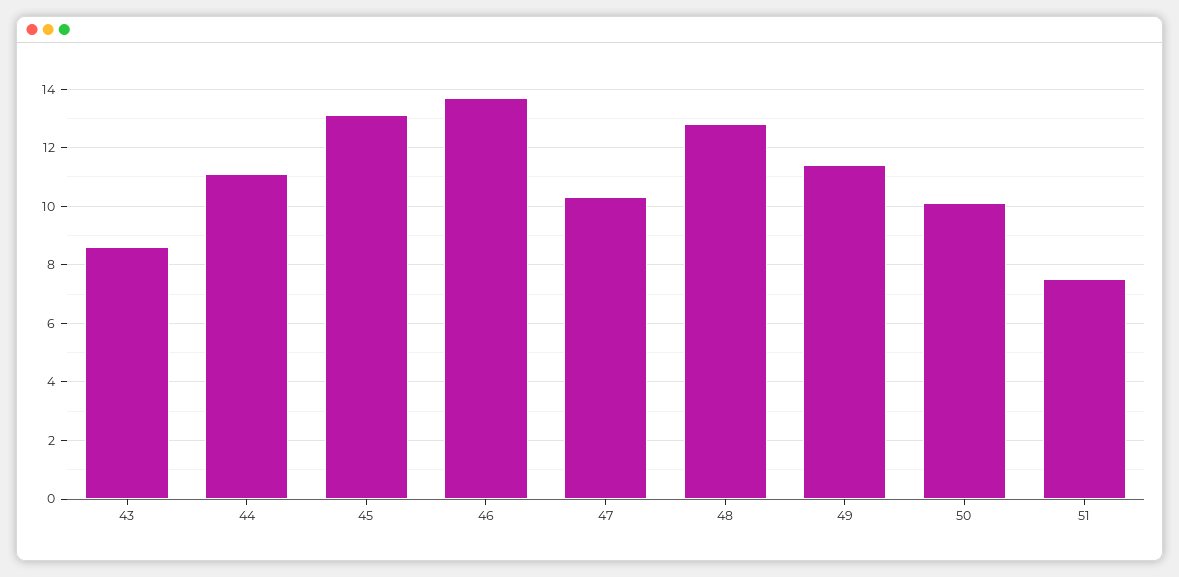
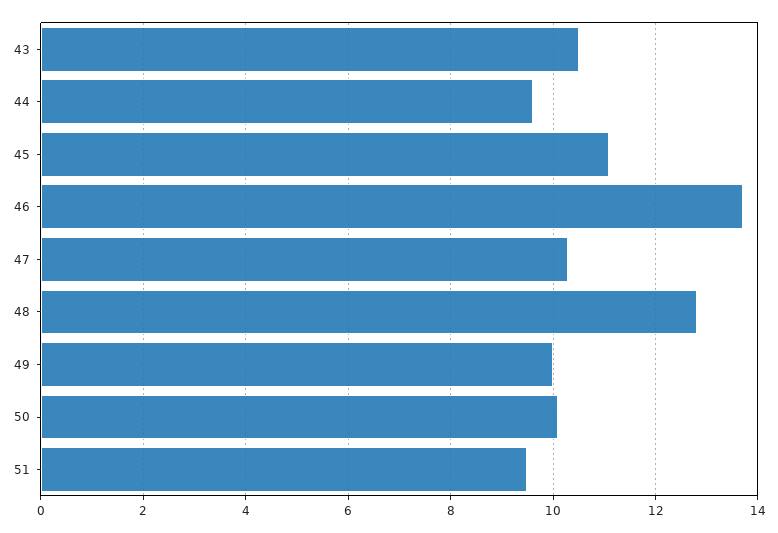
43: 8.5 -> 10.5
44: 11 -> 9.5
45: 13 -> 11
49: 11.5 -> 10
51: 7.5 -> 9.5

